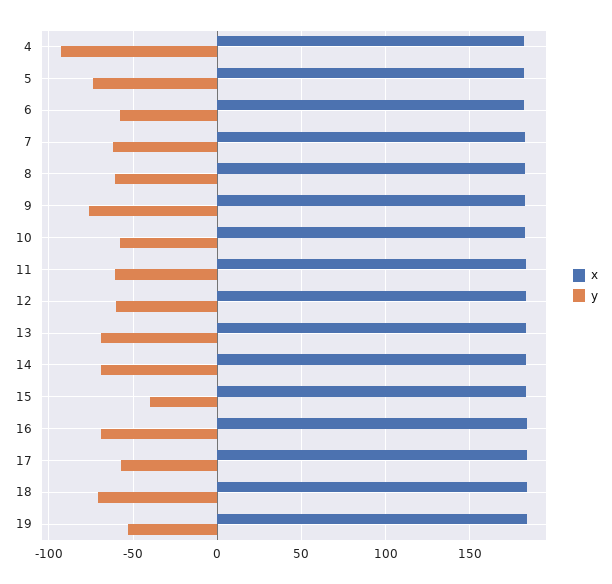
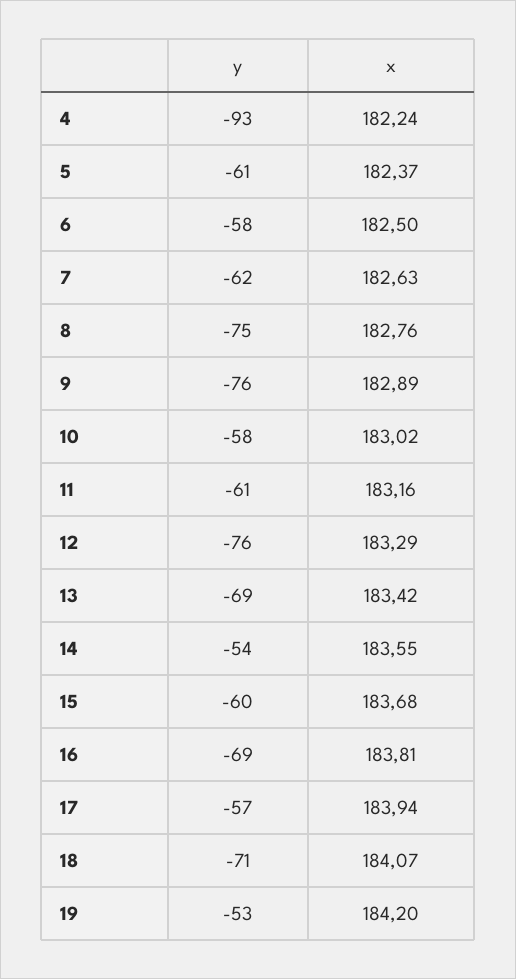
y, 5: -75 -> -61
y, 8: -60 -> -75
y, 12: -60 -> -76
y, 14: -70 -> -54
y, 15: -40 -> -60

